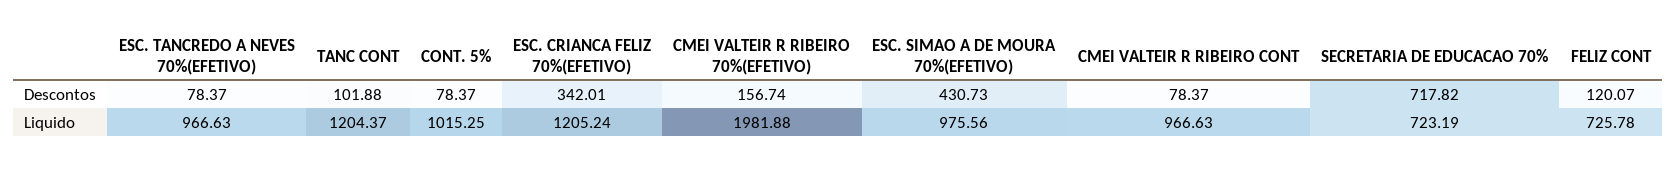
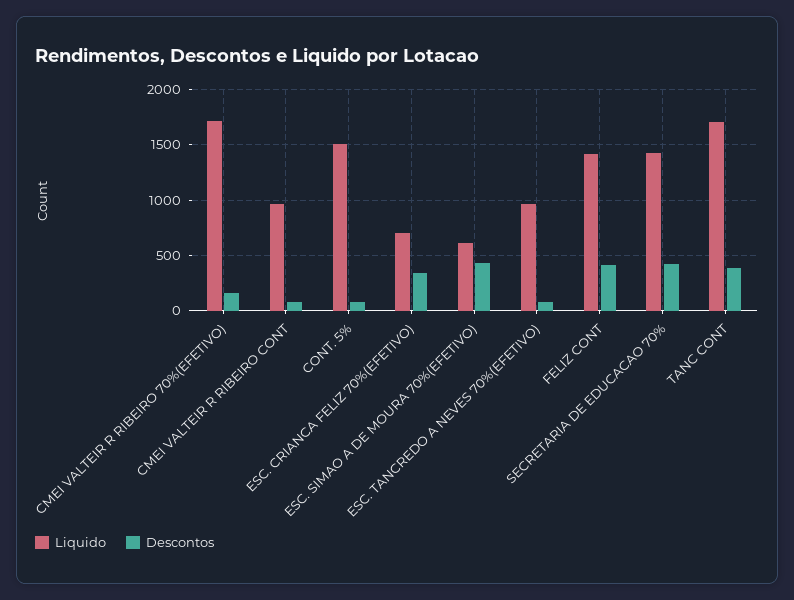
Descontos, TANC CONT: 101.88 -> 400
Descontos, SECRETARIA DE EDUCACAO 70%: 717.82 -> 400
Descontos, FELIZ CONT: 120.07 -> 400
Liquido, TANC CONT: 1204.37 -> 1700
Liquido, CONT. 5%: 1015.25 -> 1500
Liquido, ESC. CRIANCA FELIZ 70%(EFETIVO): 1205.24 -> 700
Liquido, CMEI VALTEIR R RIBEIRO 70%(EFETIVO): 1981.88 -> 1700
Liquido, ESC. SIMAO A DE MOURA 70%(EFETIVO): 975.56 -> 600
Liquido, SECRETARIA DE EDUCACAO 70%: 723.19 -> 1400
Liquido, FELIZ CONT: 725.78 -> 1400

